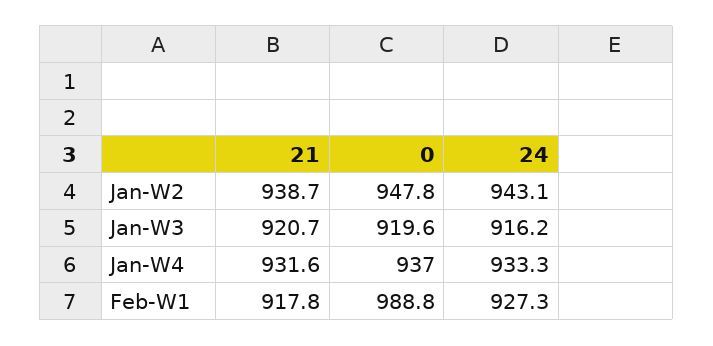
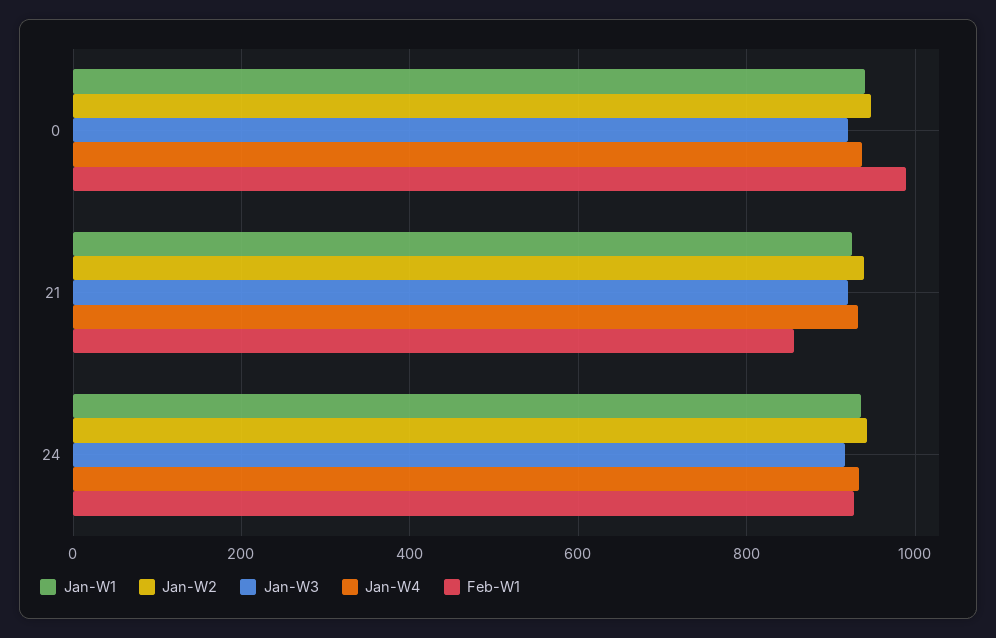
Feb-W1, 21: 917.8 -> 860
Jan-W1, 0: none -> 940
Jan-W1, 21: none -> 920
Jan-W1, 24: none -> 940

